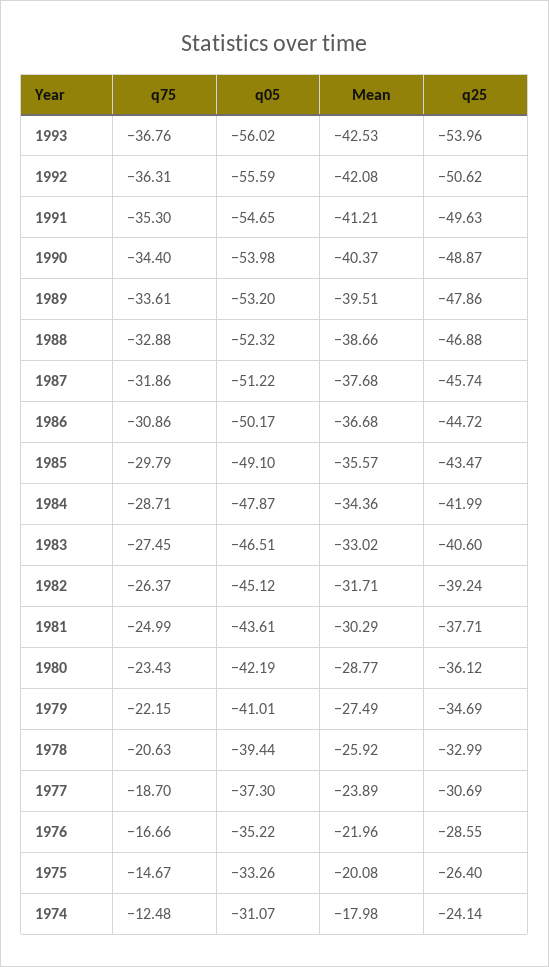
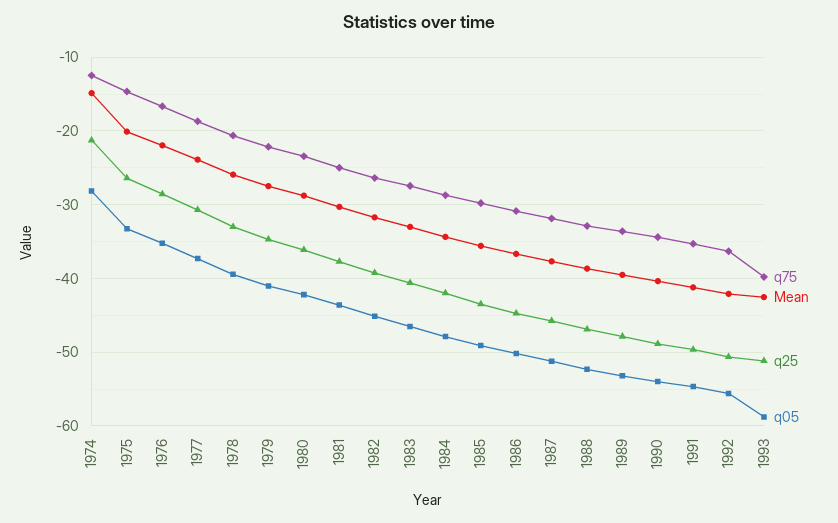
q75, 1993: -36.76 -> -40
q05, 1993: -56.02 -> -59
q25, 1993: -53.96 -> -51
q05, 1974: -31.07 -> -28
Mean, 1974: -17.98 -> -15
q25, 1974: -24.14 -> -21

